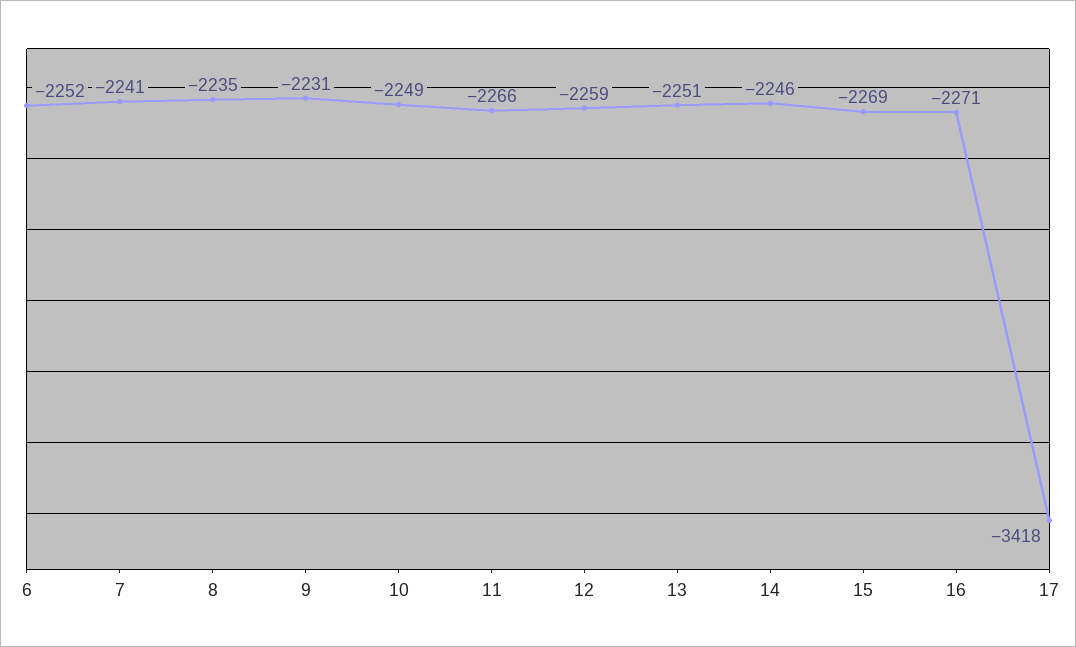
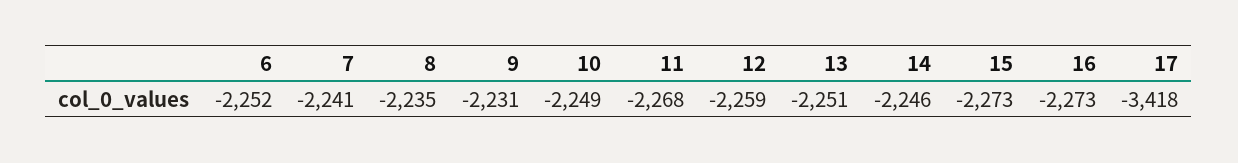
11: -2266 -> -2268
15: -2269 -> -2273
16: -2271 -> -2273

